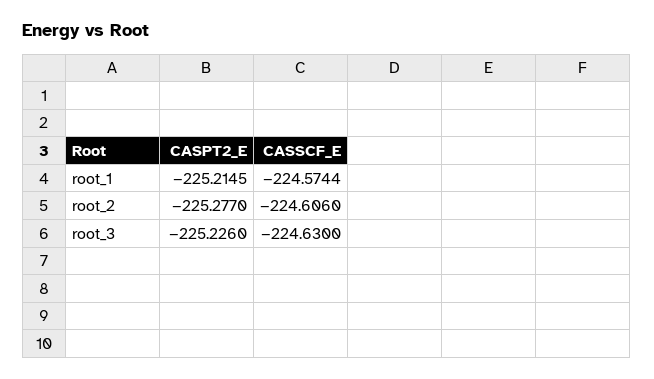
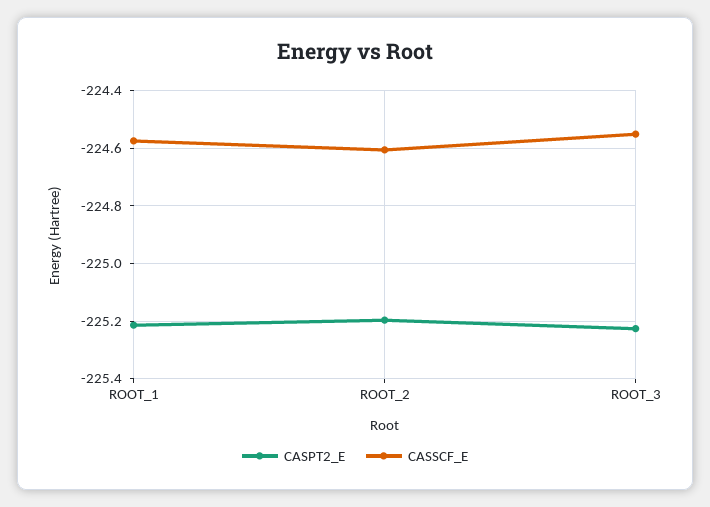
CASPT2_E, root_2: -225.277 -> -225.2
CASSCF_E, root_3: -224.63 -> -224.55

